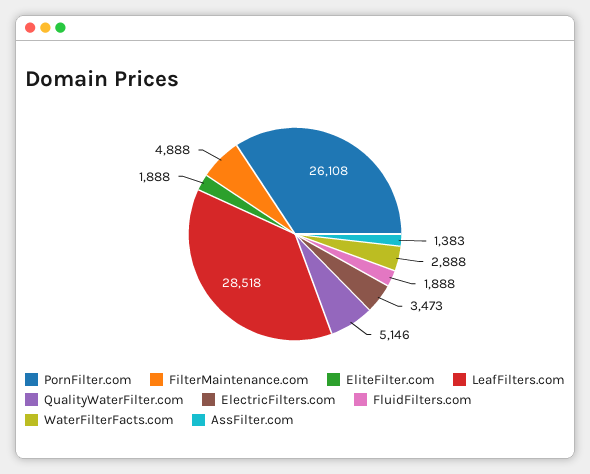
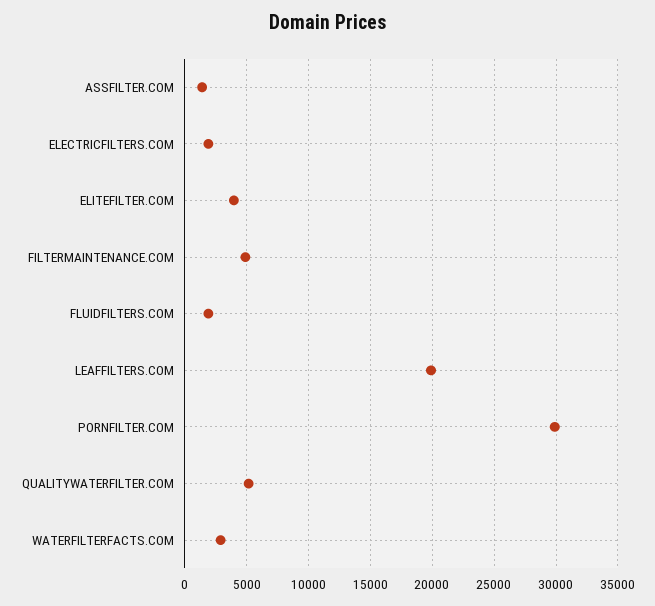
PornFilter.com: 26108 -> 30000
EliteFilter.com: 1888 -> 4000
LeafFilters.com: 28518 -> 20000
ElectricFilters.com: 3473 -> 2000

